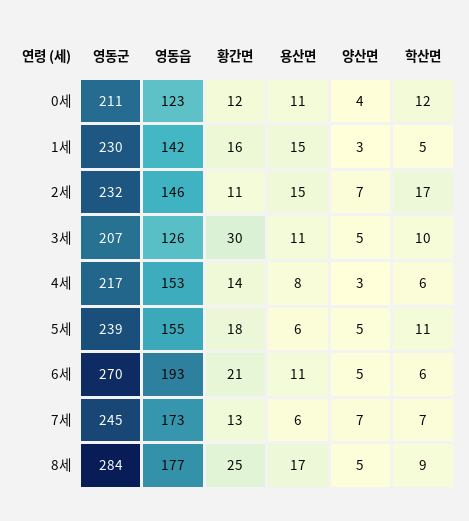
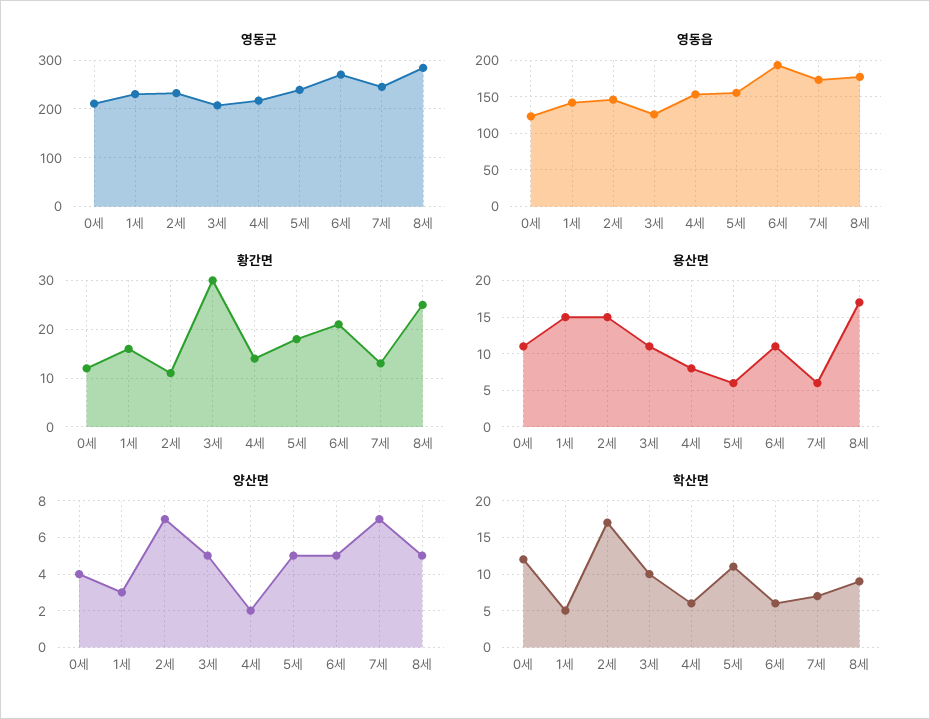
양산면, 4세: 3 -> 2

